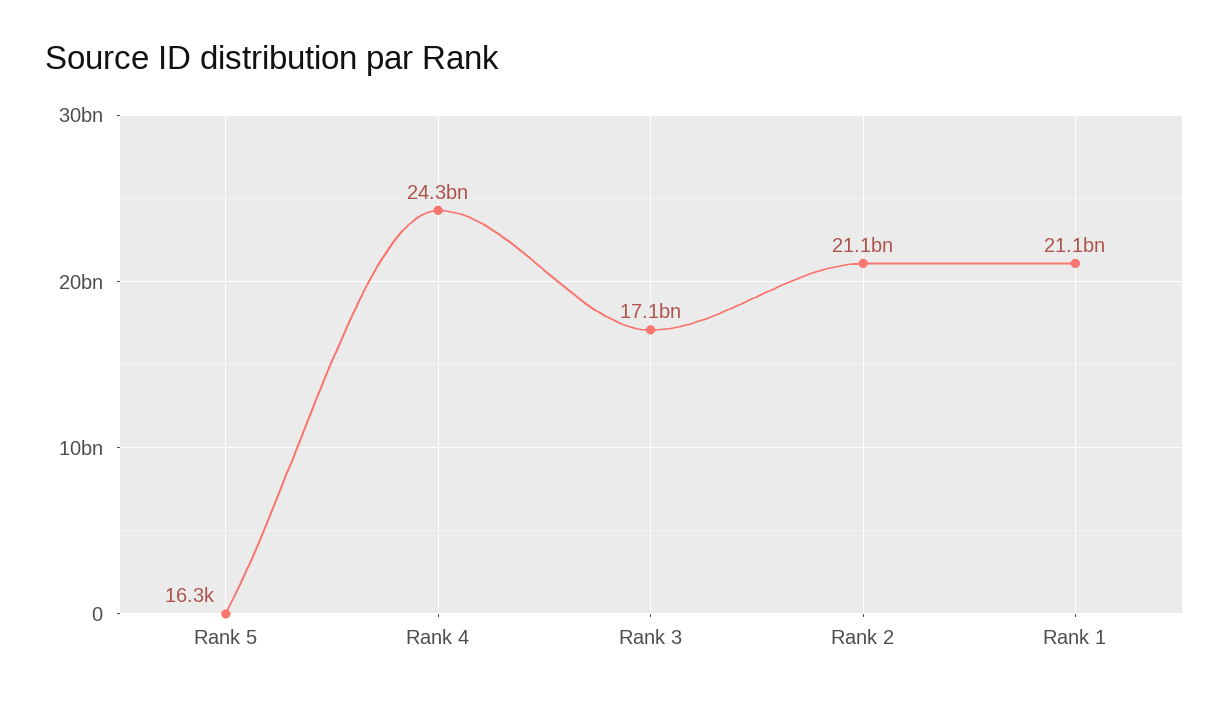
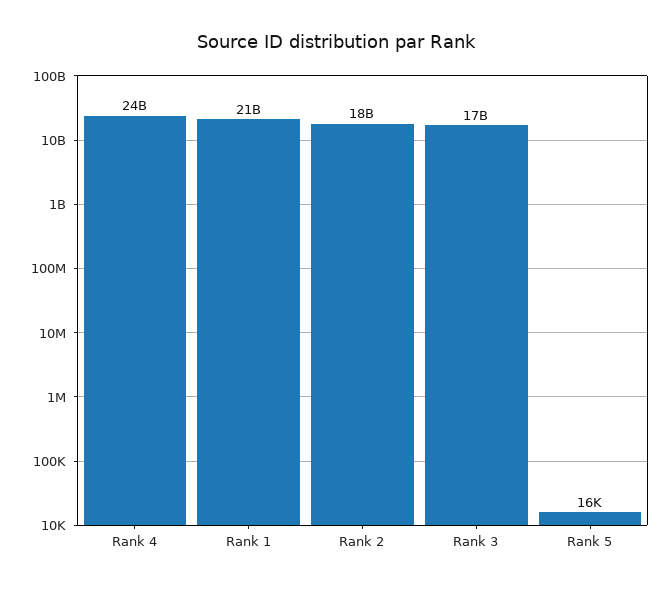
Rank 2: 21100000000 -> 18000000000

